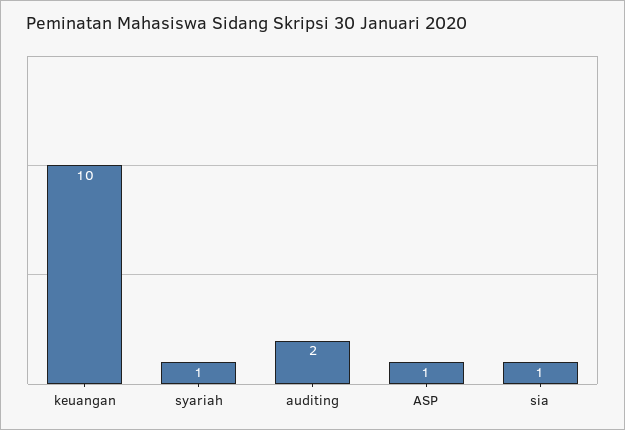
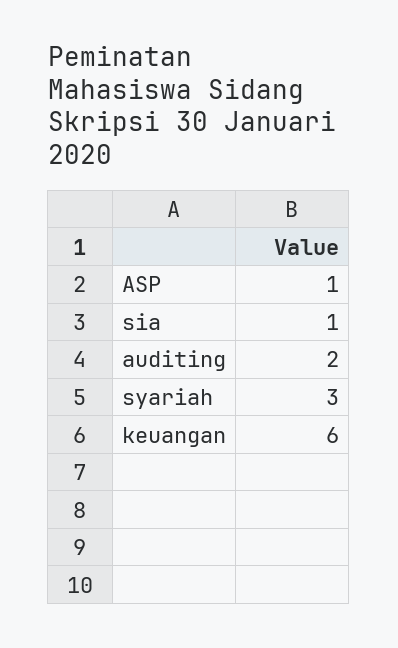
keuangan: 10 -> 6
syariah: 1 -> 3

